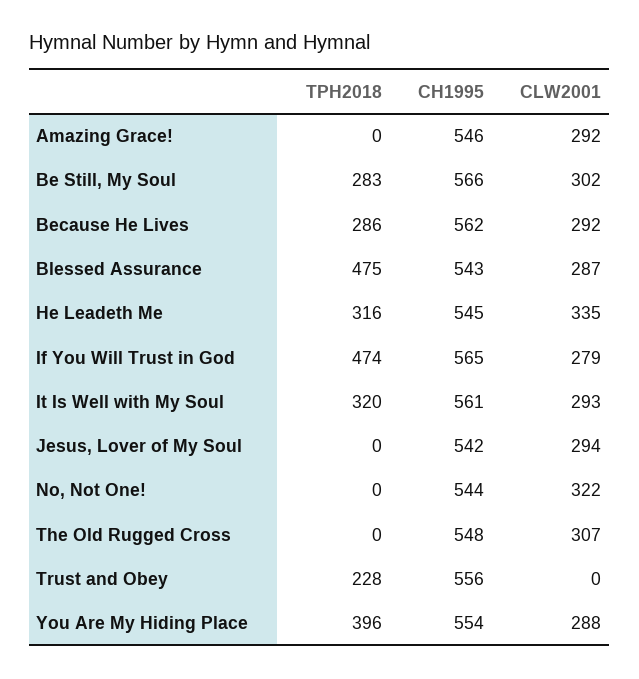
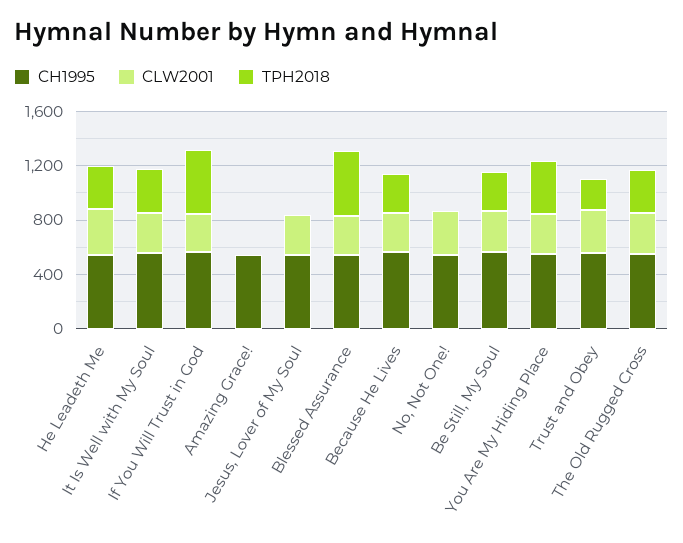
CLW2001, Amazing Grace!: 292 -> 0
TPH2018, The Old Rugged Cross: 0 -> 300
CLW2001, Trust and Obey: 0 -> 300

